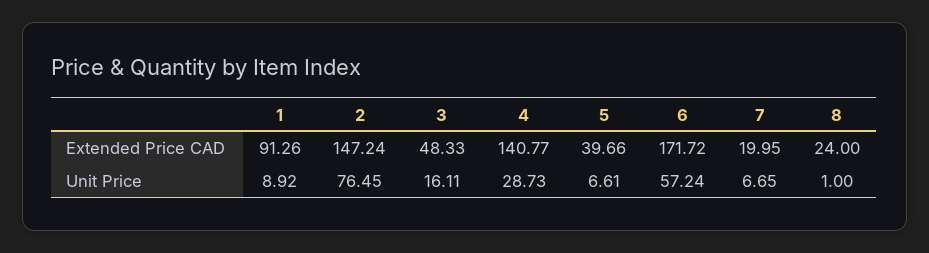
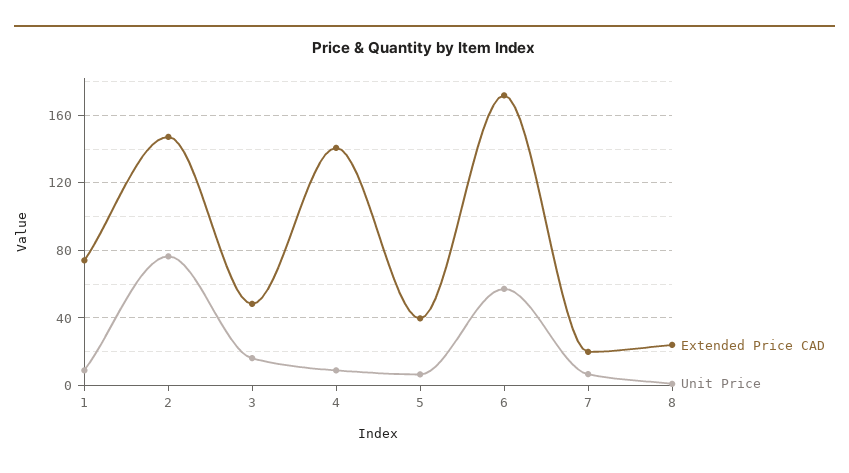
Extended Price CAD, 1: 91.26 -> 75
Unit Price, 4: 28.73 -> 10

